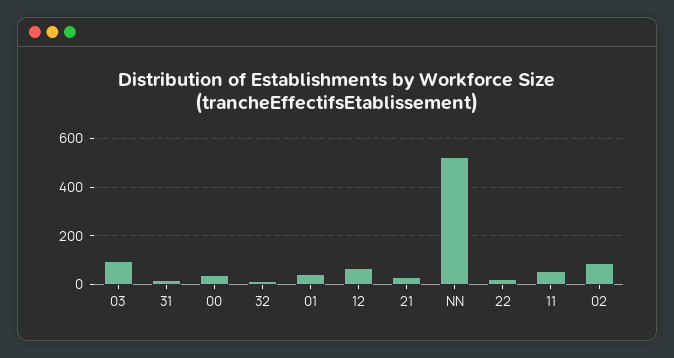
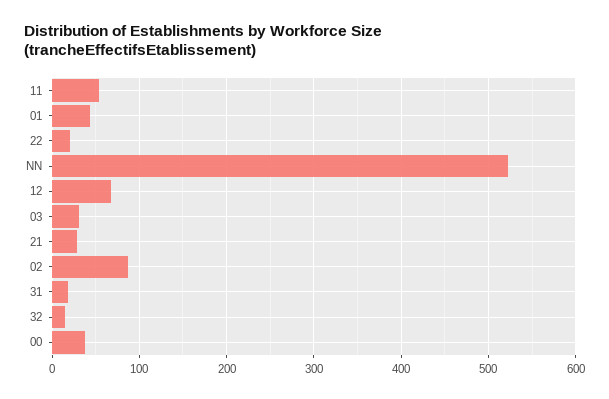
03: 100 -> 30

